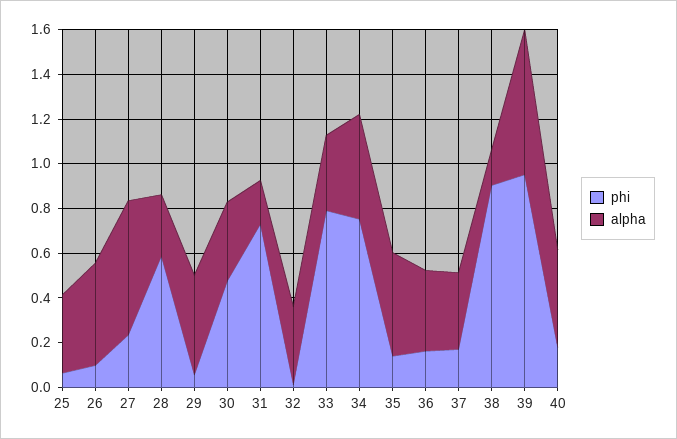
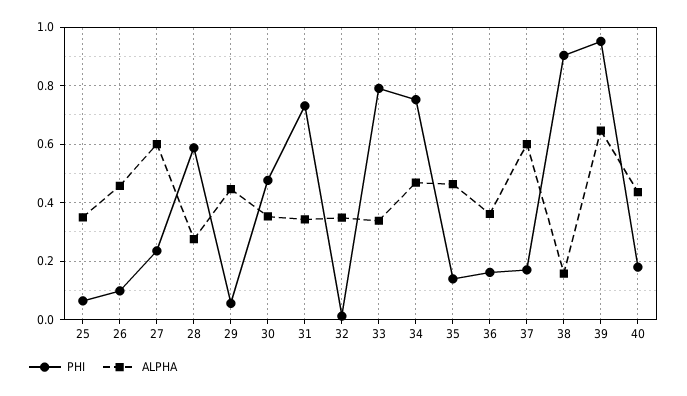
alpha, 31: 0.2 -> 0.35
alpha, 37: 0.35 -> 0.6

